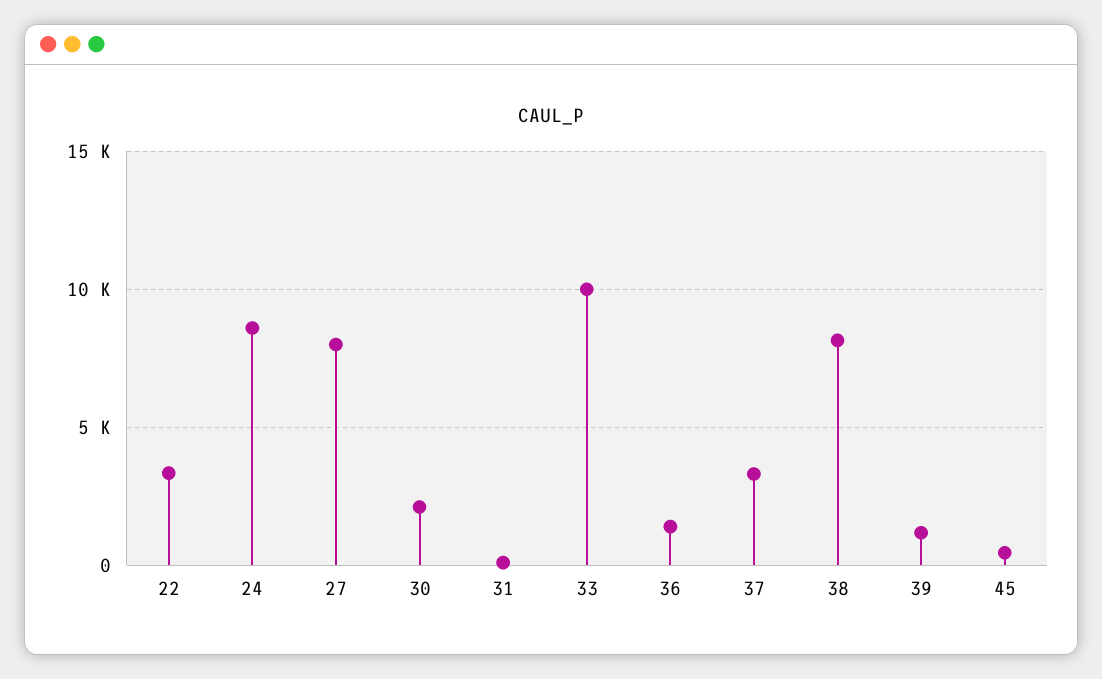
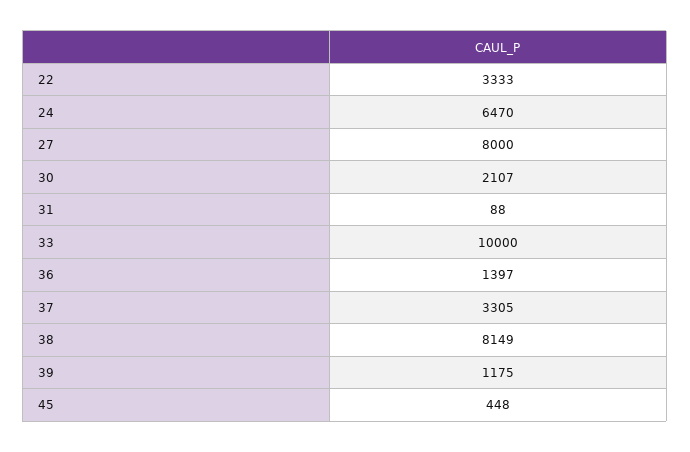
24: 8500 -> 6470

